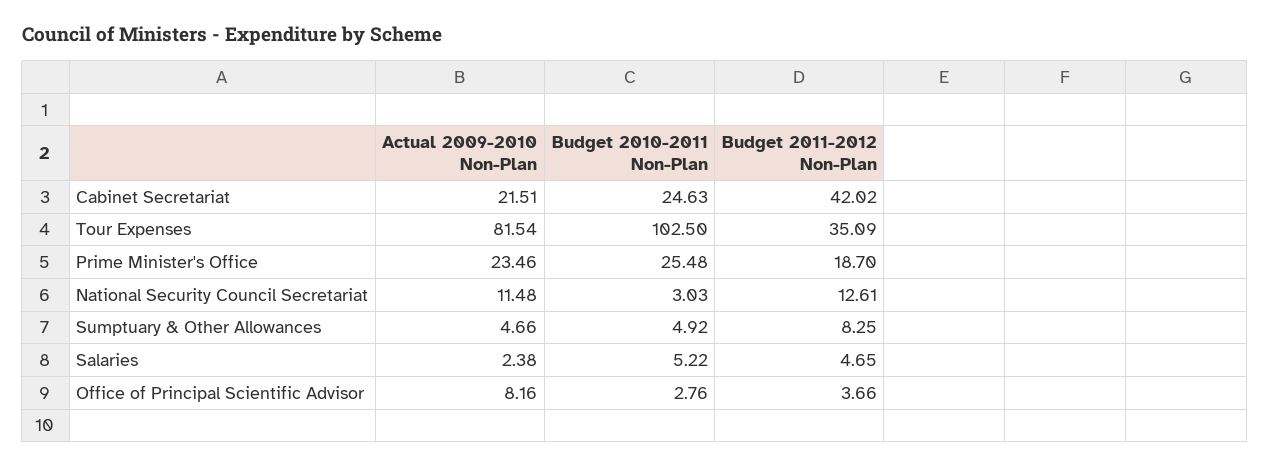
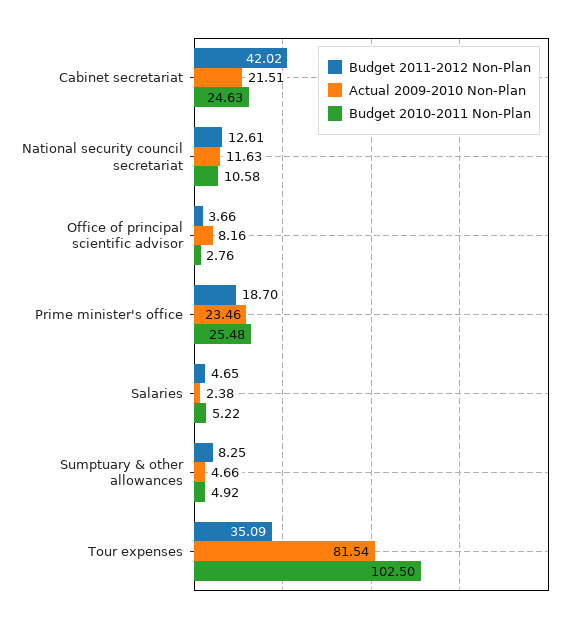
Actual 2009-2010 Non-Plan, National Security Council Secretariat: 11.48 -> 11.63
Budget 2010-2011 Non-Plan, National Security Council Secretariat: 3.03 -> 10.58

